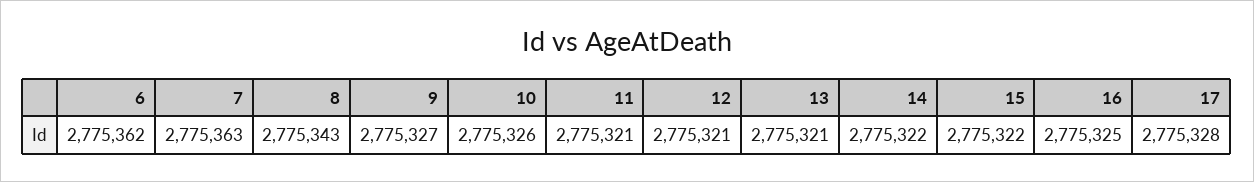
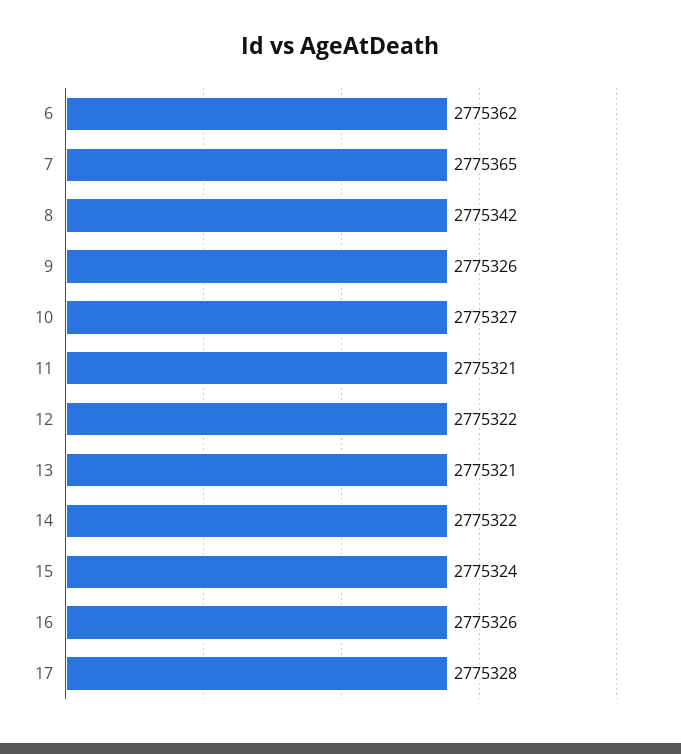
7: 2775363 -> 2775365
8: 2775343 -> 2775342
9: 2775327 -> 2775326
10: 2775326 -> 2775327
12: 2775321 -> 2775322
15: 2775322 -> 2775324
16: 2775325 -> 2775326

